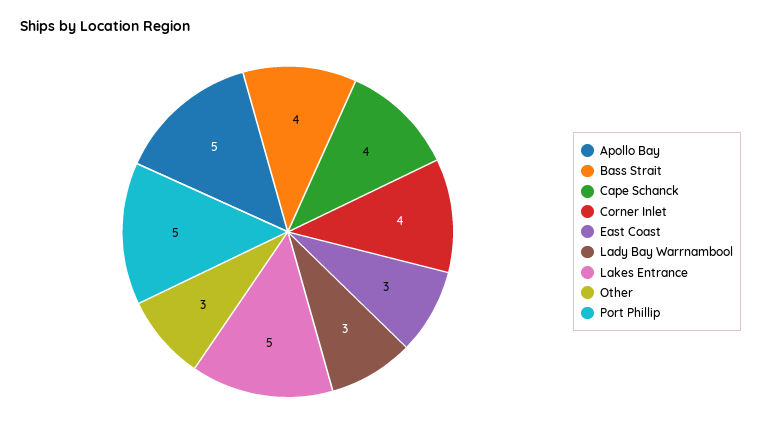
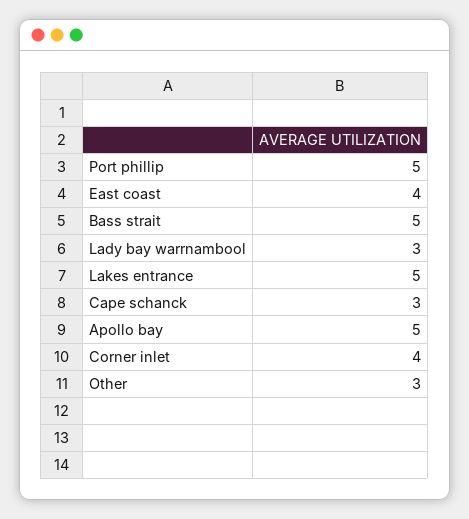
Bass Strait: 4 -> 5
Cape Schanck: 4 -> 3
East Coast: 3 -> 4

